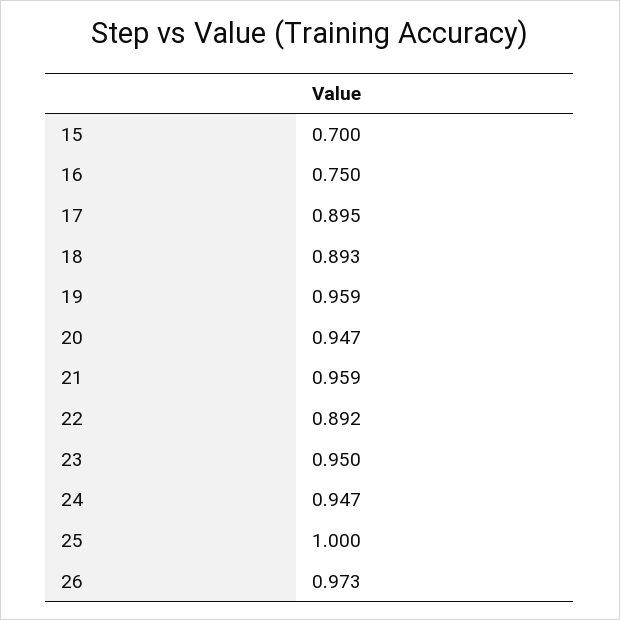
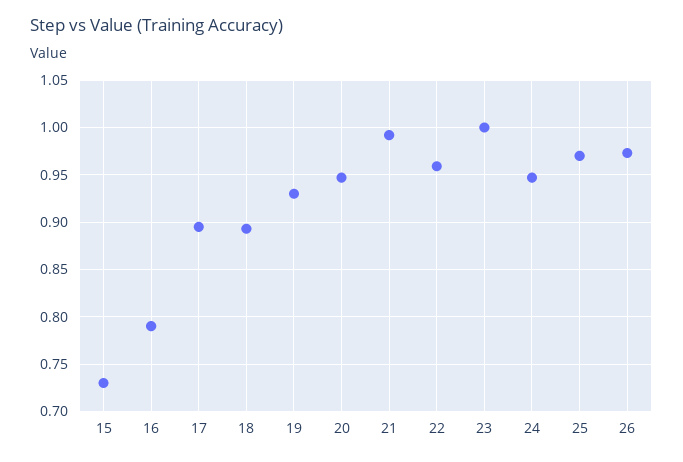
15: 0.7 -> 0.73
16: 0.75 -> 0.79
19: 0.959 -> 0.93
21: 0.959 -> 0.99
22: 0.892 -> 0.96
23: 0.95 -> 1
25: 1 -> 0.97

